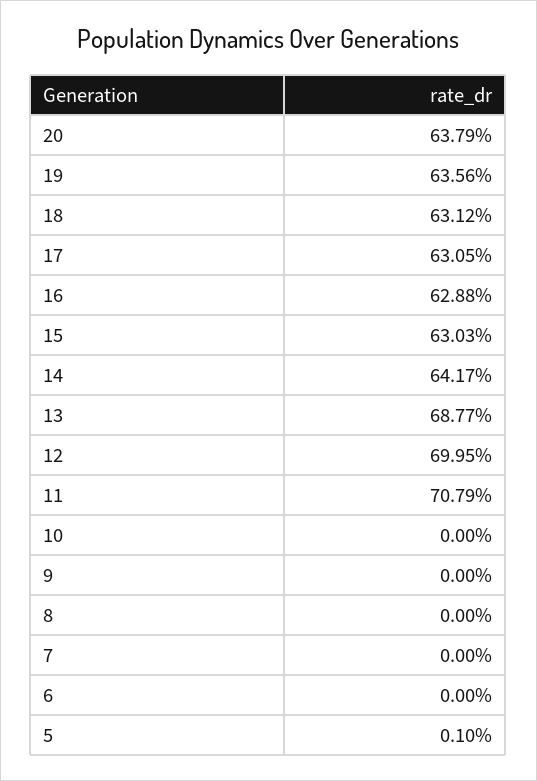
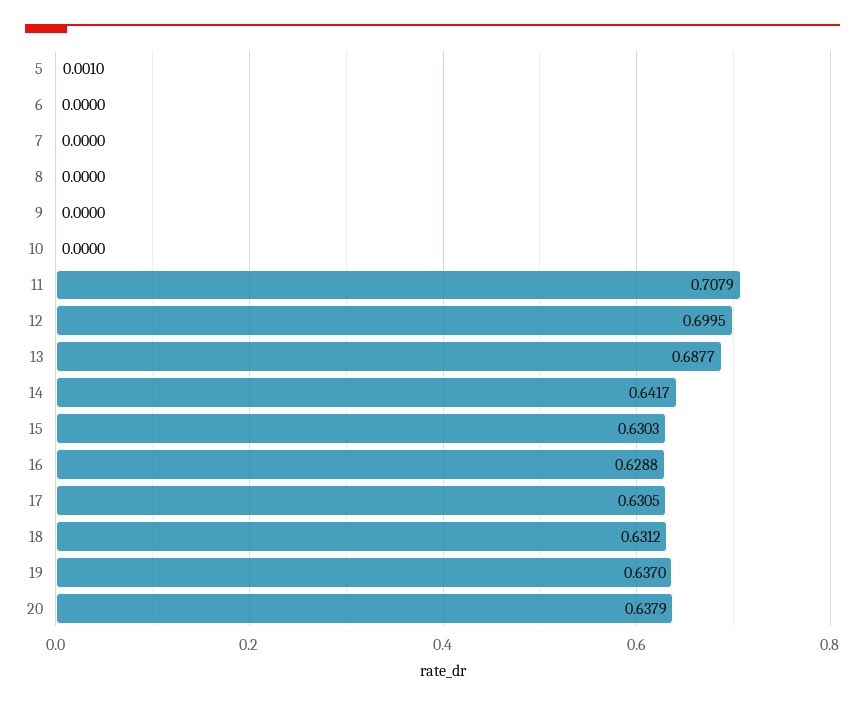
19: 0.6356 -> 0.637

